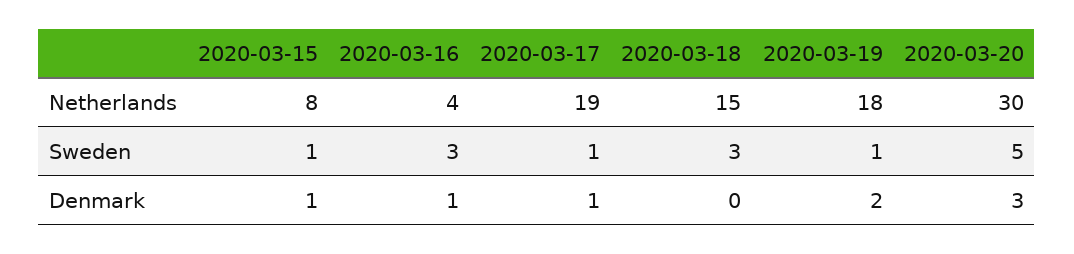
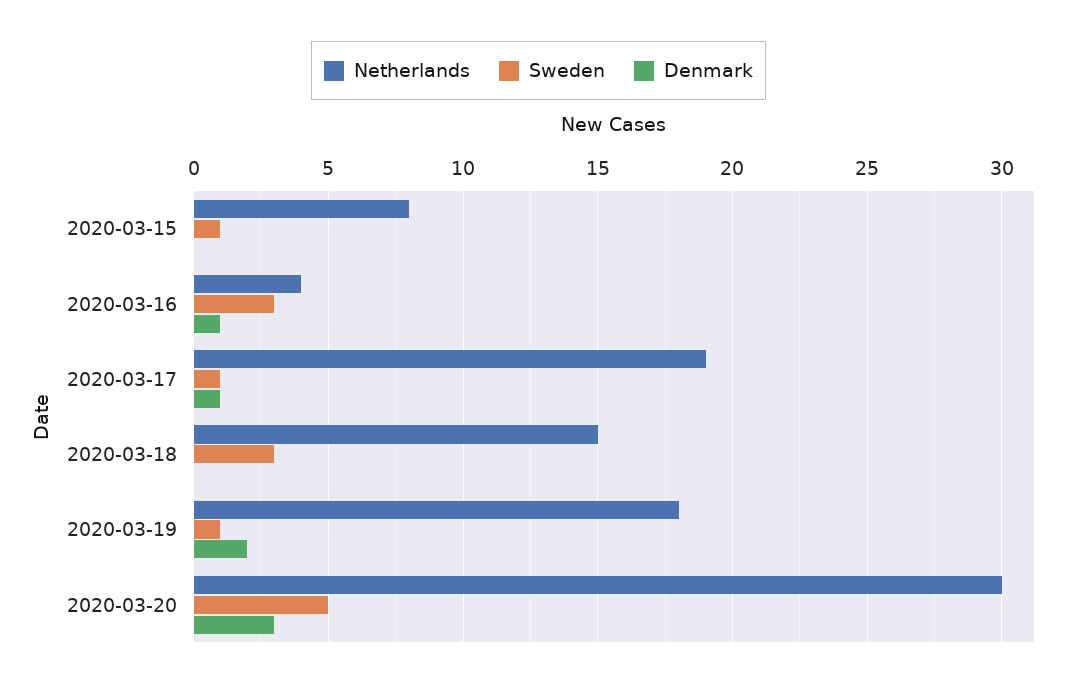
Denmark, 2020-03-15: 1 -> 0

